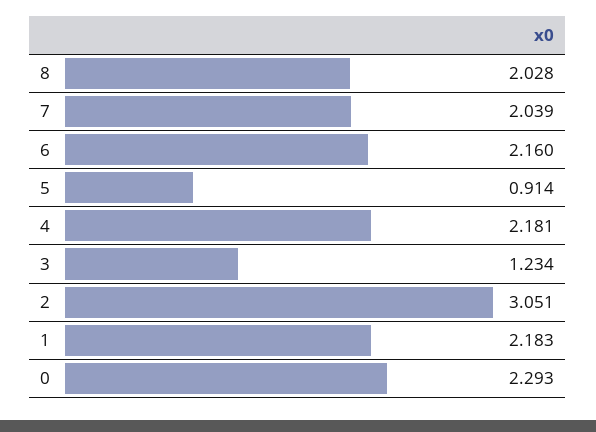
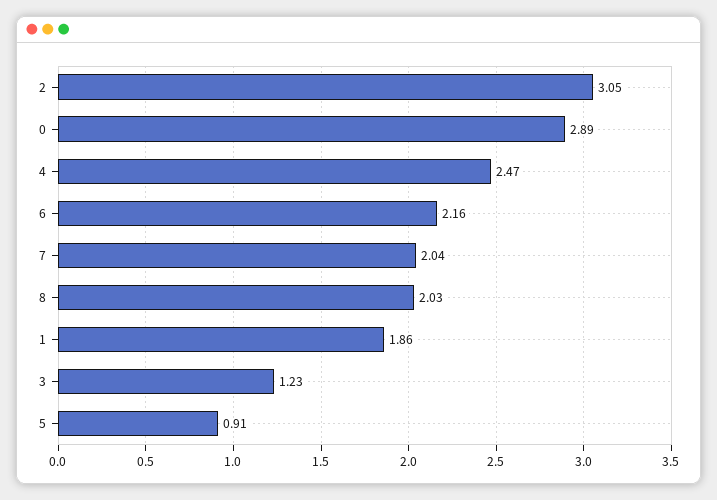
4: 2.181 -> 2.47
1: 2.183 -> 1.86
0: 2.293 -> 2.89

